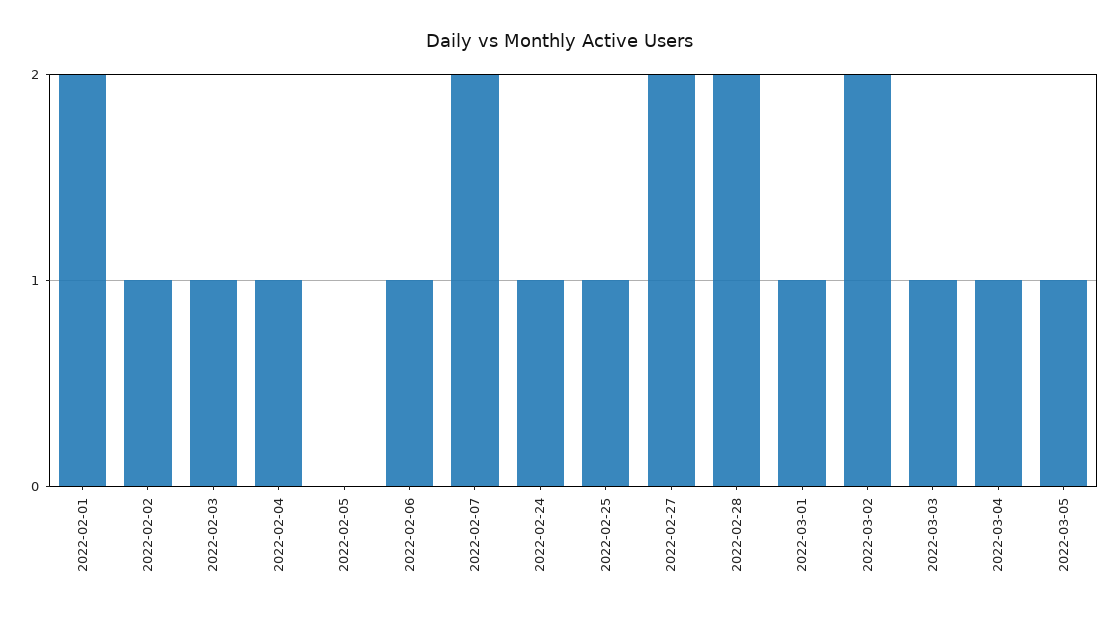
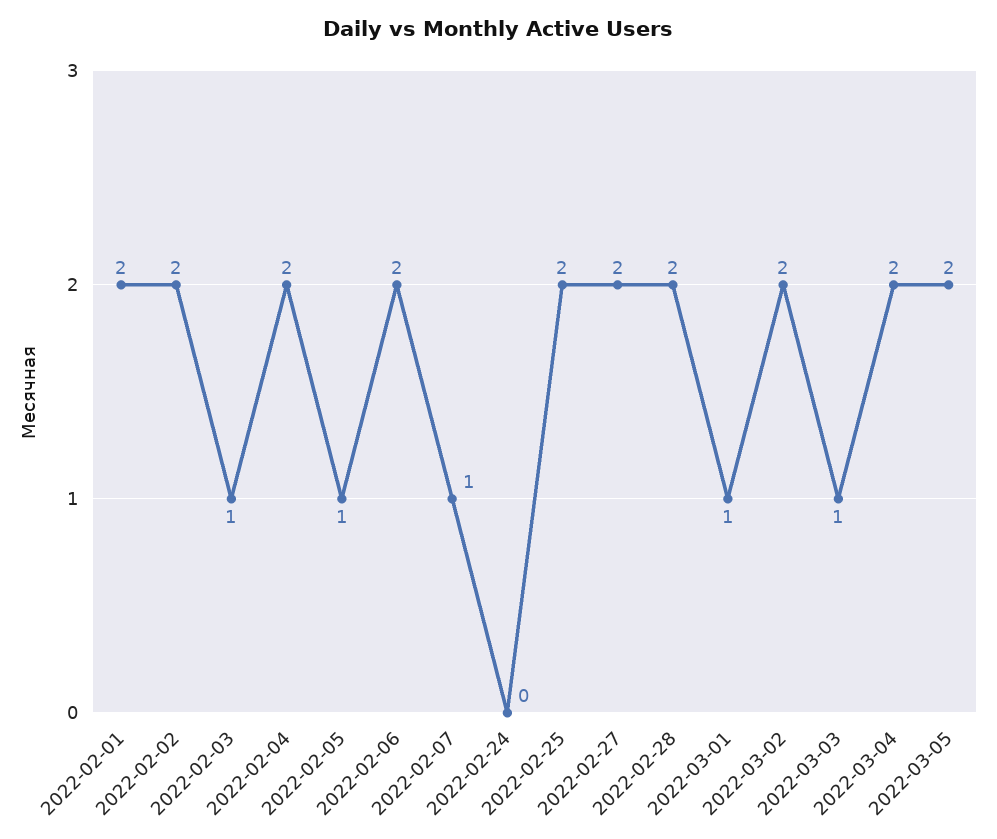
2022-02-02: 1 -> 2
2022-02-04: 1 -> 2
2022-02-05: 0 -> 1
2022-02-06: 1 -> 2
2022-02-07: 2 -> 1
2022-02-24: 1 -> 0
2022-02-25: 1 -> 2
2022-03-04: 1 -> 2
2022-03-05: 1 -> 2

